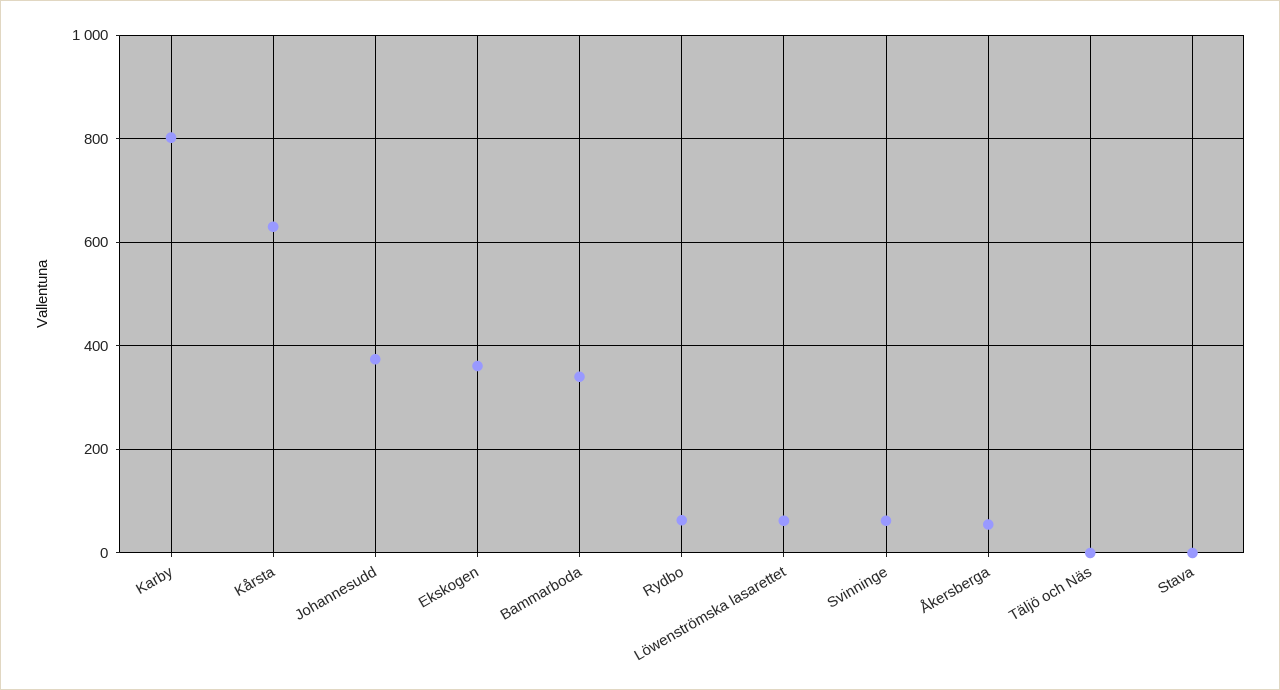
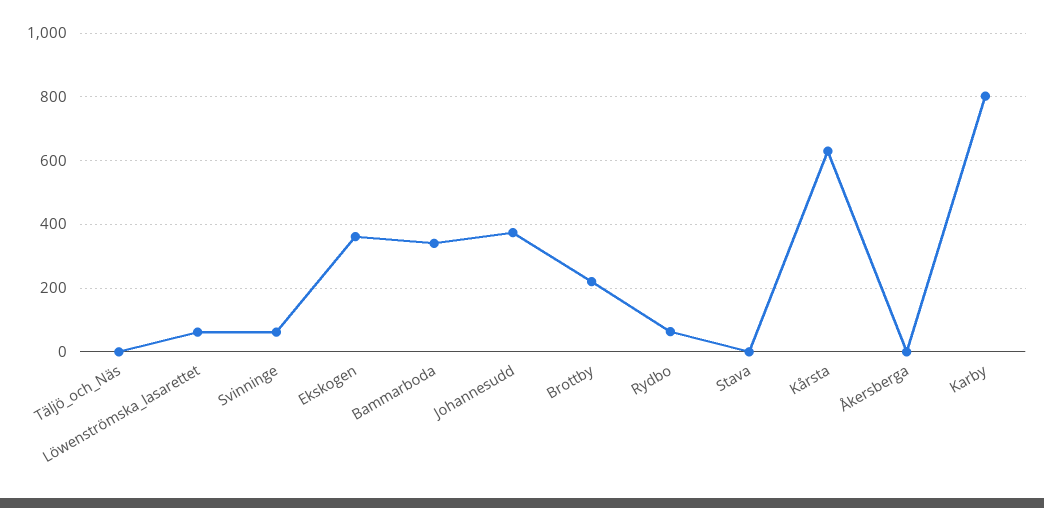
Åkersberga: 60 -> 0
Brottby: none -> 220

